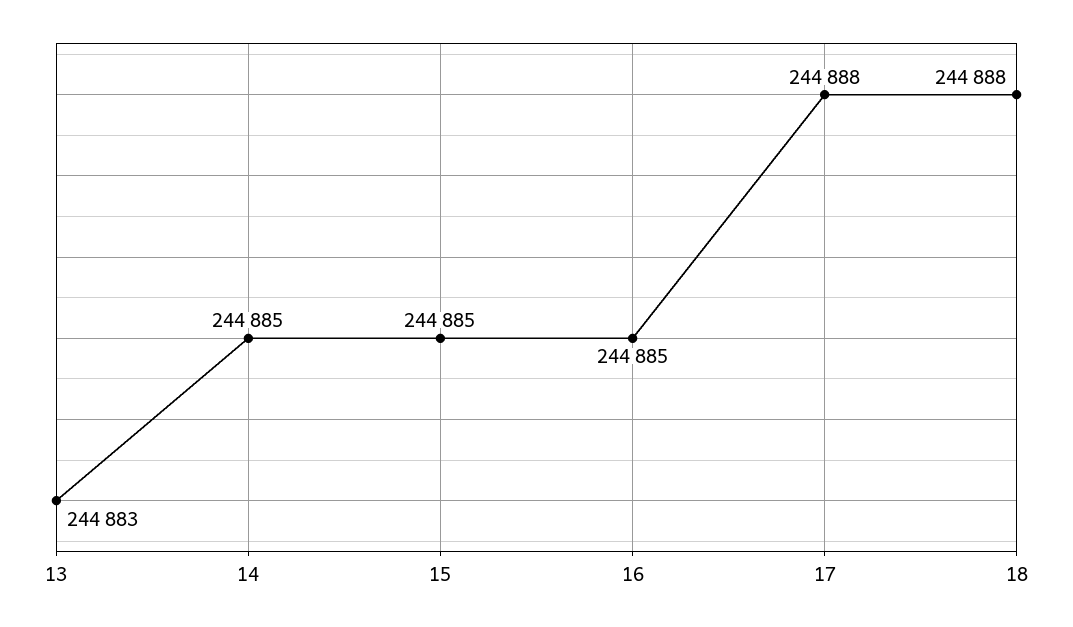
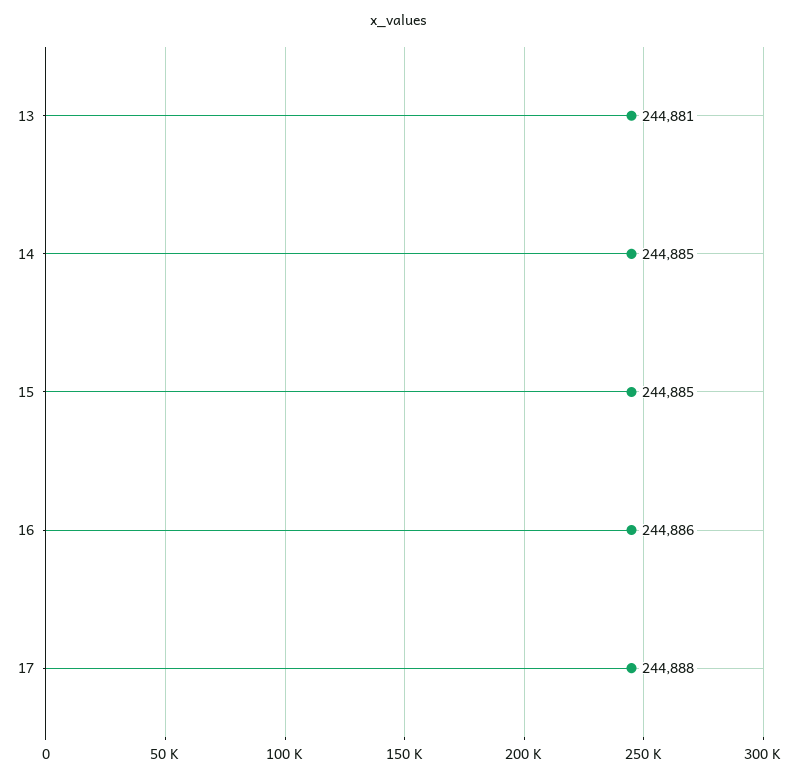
13: 244883 -> 244881
16: 244885 -> 244886
18: 244888 -> none

